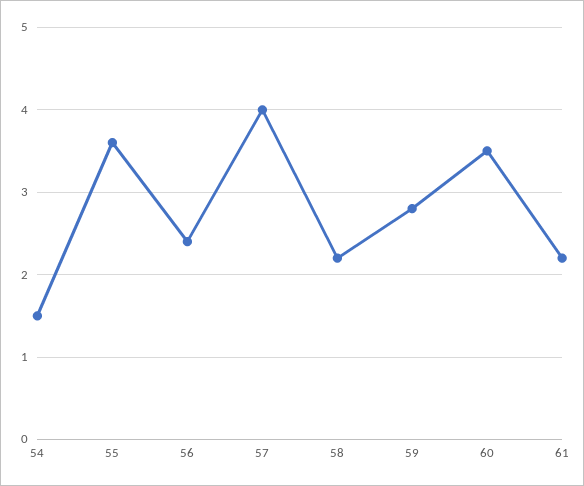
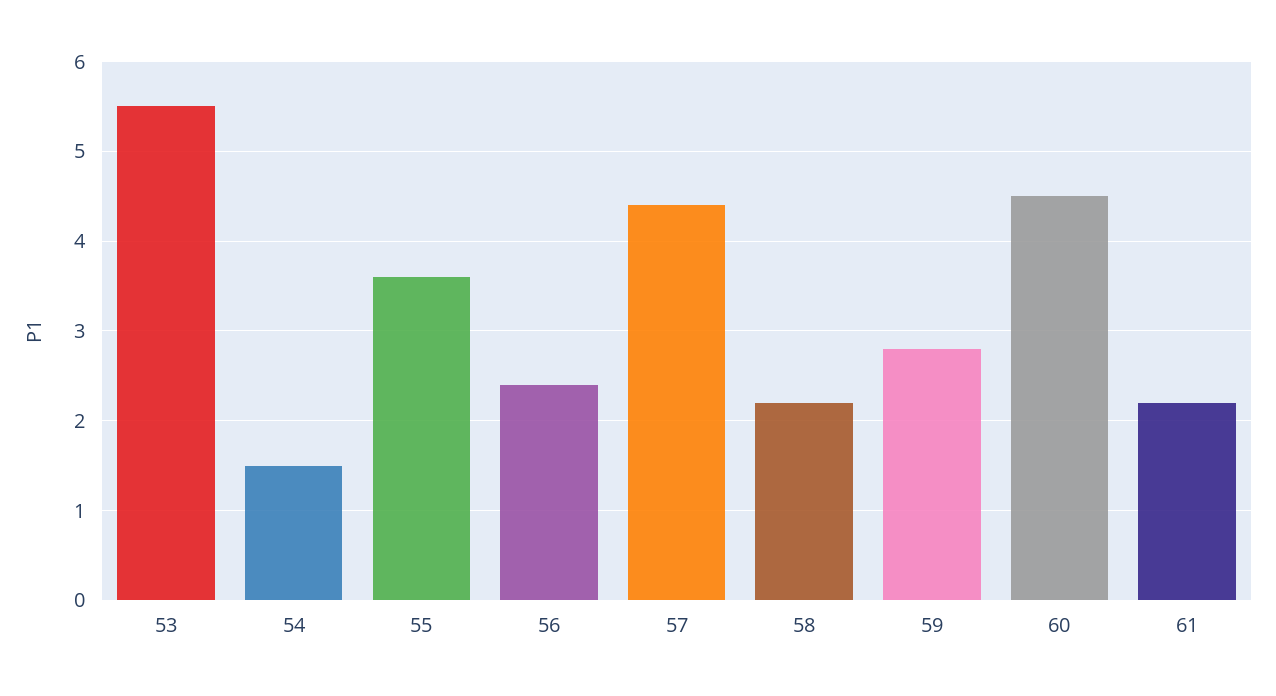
57: 4 -> 4.4
60: 3.5 -> 4.5
53: none -> 5.5

